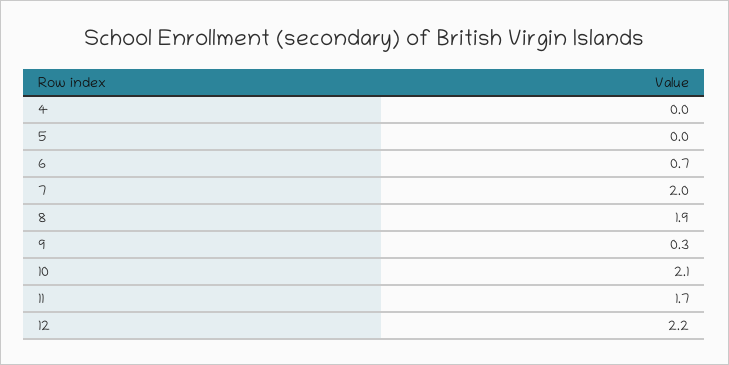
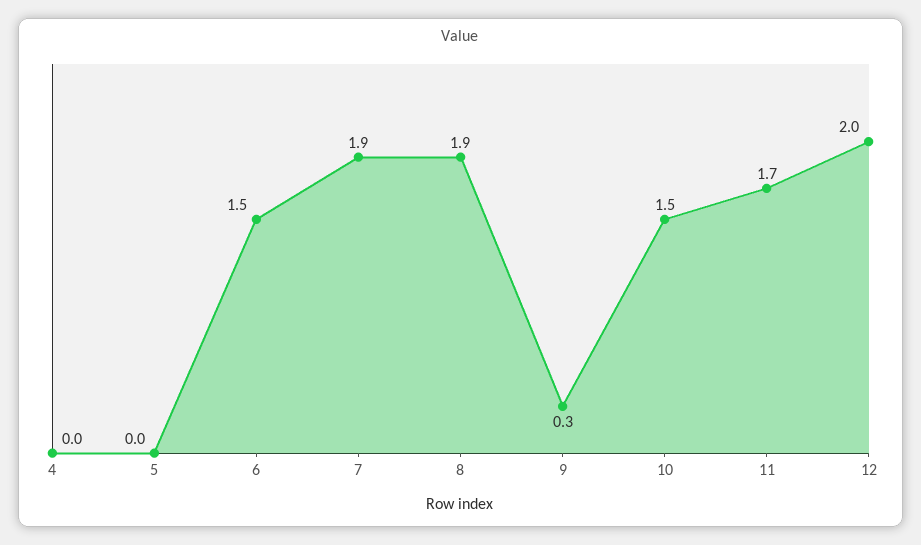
6: 0.7 -> 1.5
7: 2 -> 1.9
10: 2.1 -> 1.5
12: 2.2 -> 2

